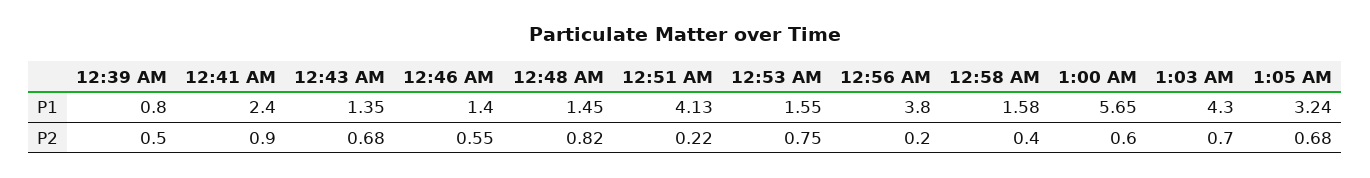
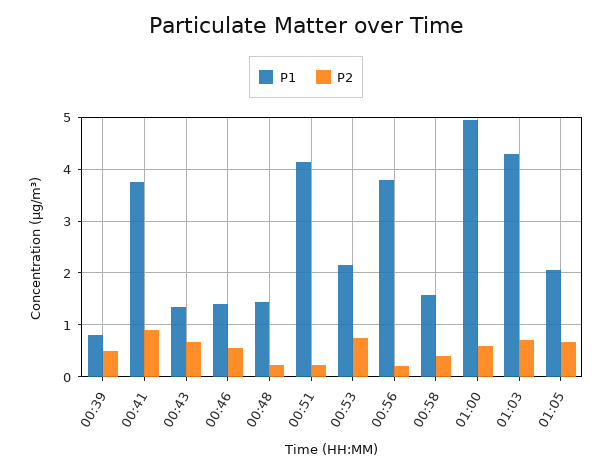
P1, 12:41 AM: 2.4 -> 3.8
P1, 12:53 AM: 1.55 -> 2.2
P1, 1:00 AM: 5.65 -> 5
P1, 1:05 AM: 3.24 -> 2
P2, 12:48 AM: 0.82 -> 0.2

